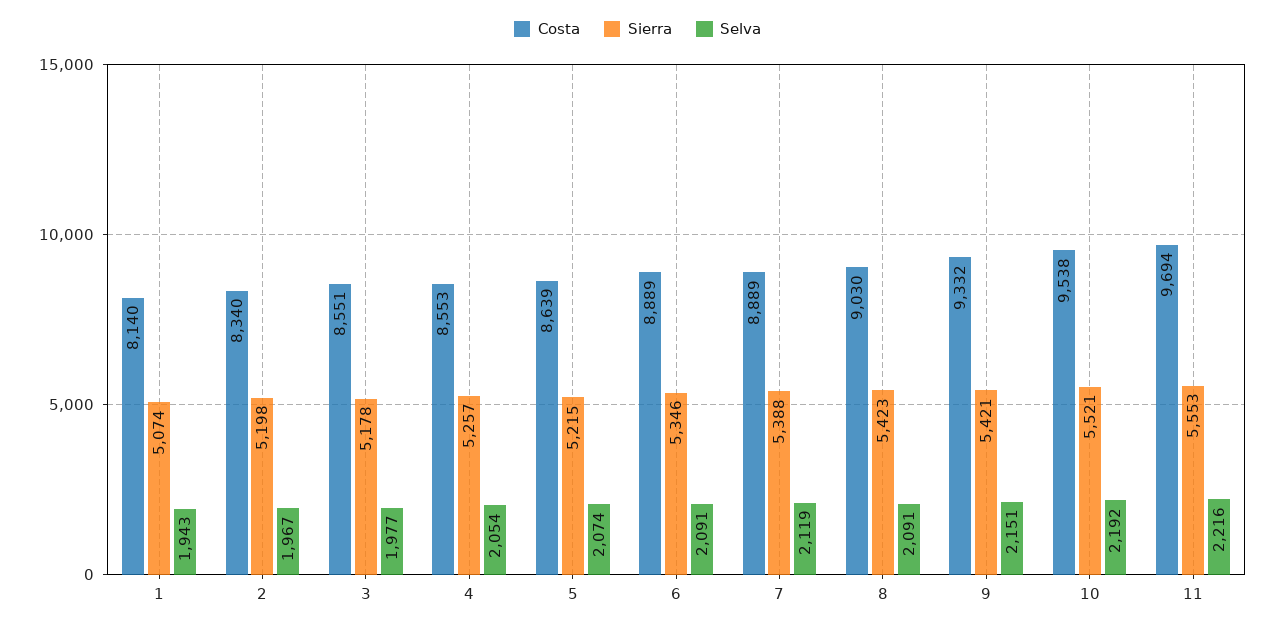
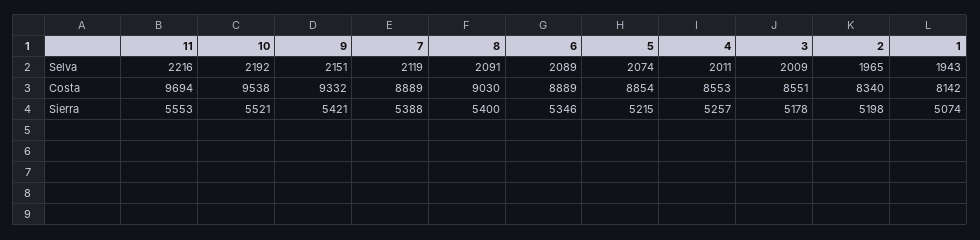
Costa, 1: 8140 -> 8142
Selva, 2: 1967 -> 1965
Selva, 3: 1977 -> 2009
Selva, 4: 2054 -> 2011
Costa, 5: 8639 -> 8854
Selva, 6: 2091 -> 2089
Sierra, 8: 5423 -> 5400

